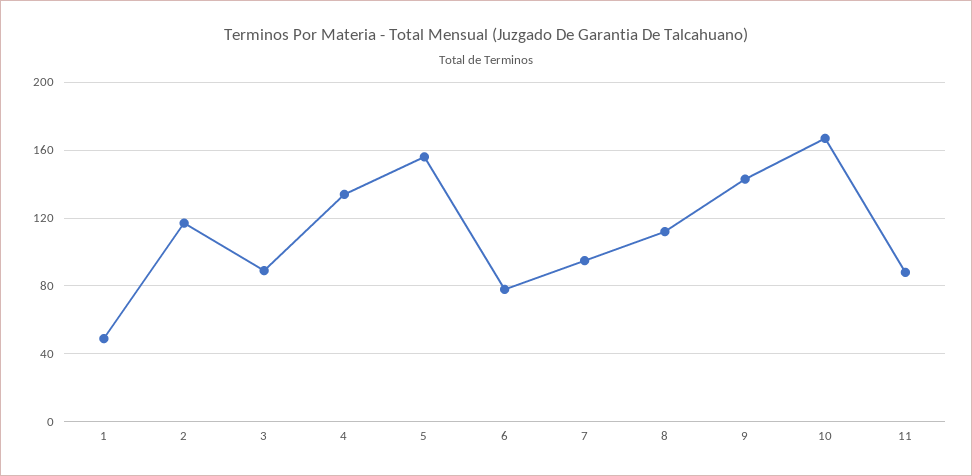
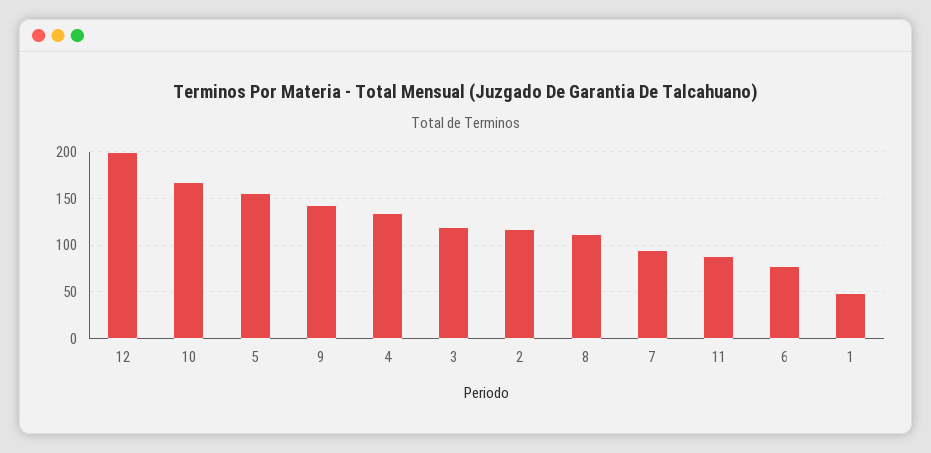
3: 90 -> 120
12: none -> 200

